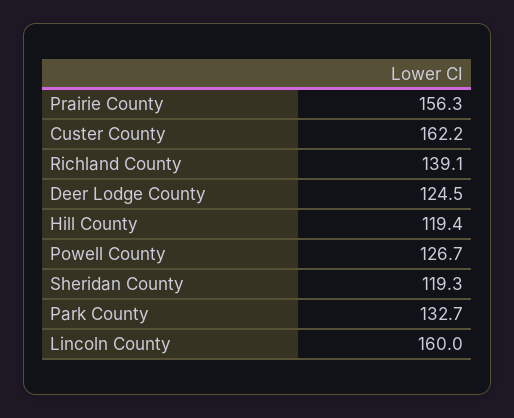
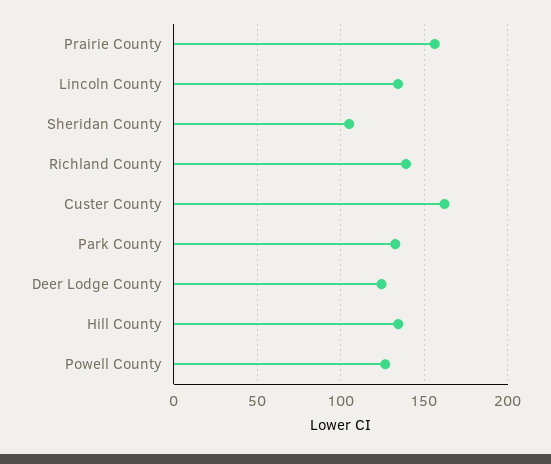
Hill County: 119.4 -> 135
Sheridan County: 119.3 -> 105
Lincoln County: 160 -> 135

